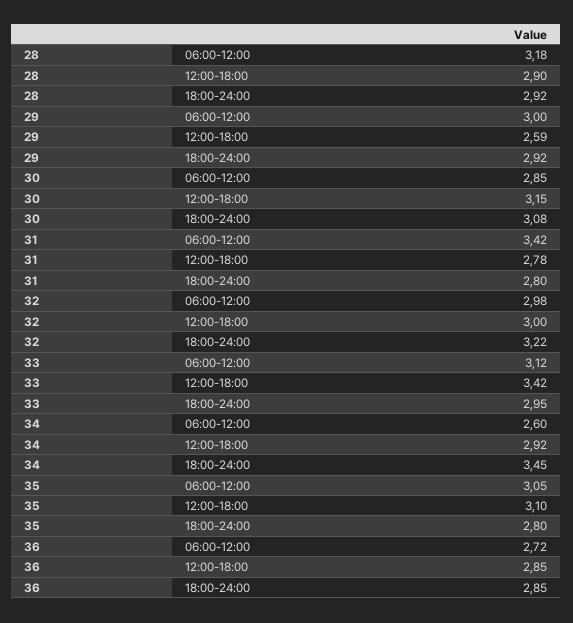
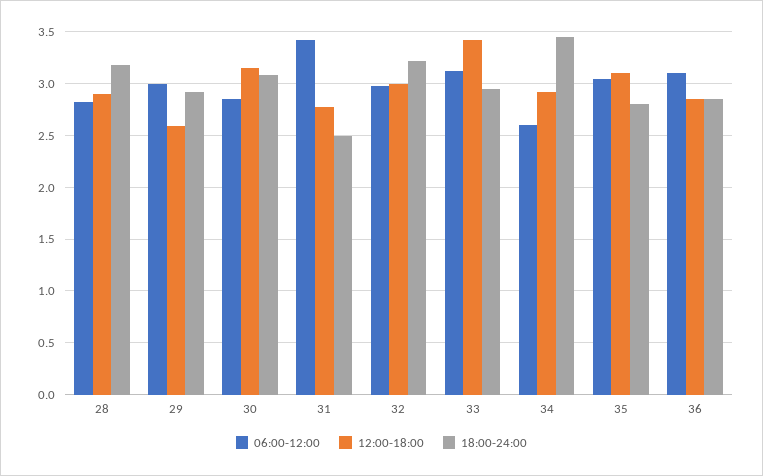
06:00-12:00, 28: 3.18 -> 2.8
18:00-24:00, 28: 2.92 -> 3.2
18:00-24:00, 31: 2.8 -> 2.5
06:00-12:00, 36: 2.72 -> 3.1

